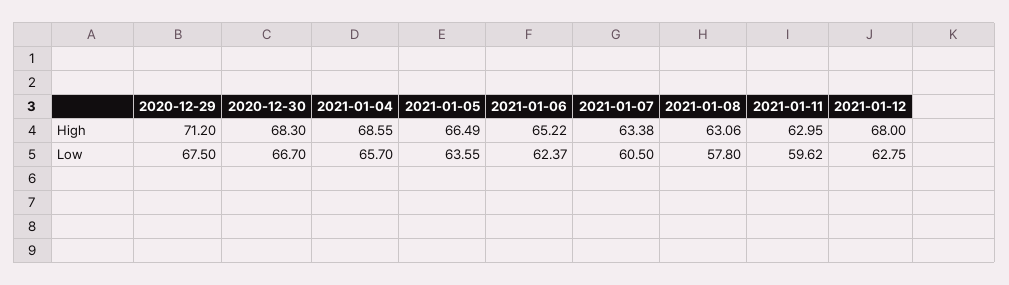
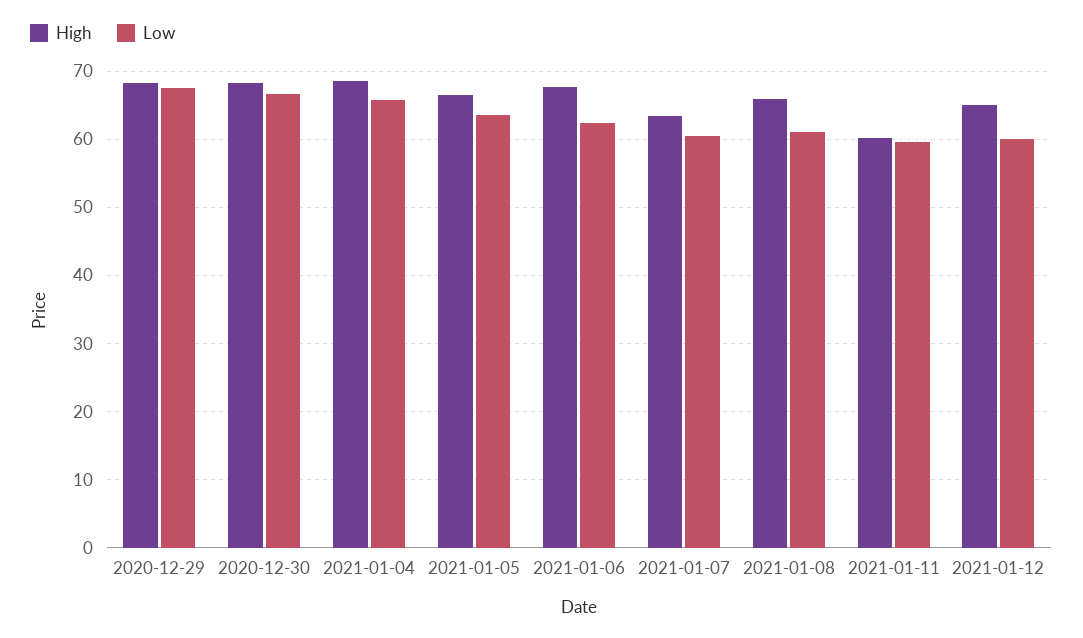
High, 2020-12-29: 71.2 -> 68
High, 2021-01-06: 65.22 -> 68
High, 2021-01-08: 63.06 -> 66
High, 2021-01-11: 62.95 -> 60
High, 2021-01-12: 68 -> 65
Low, 2021-01-08: 57.8 -> 61
Low, 2021-01-12: 62.75 -> 60

